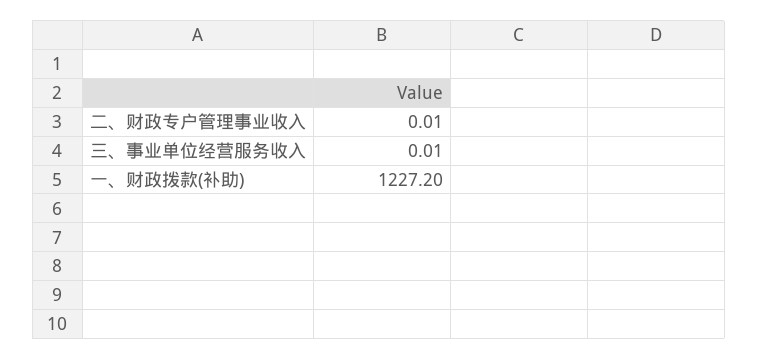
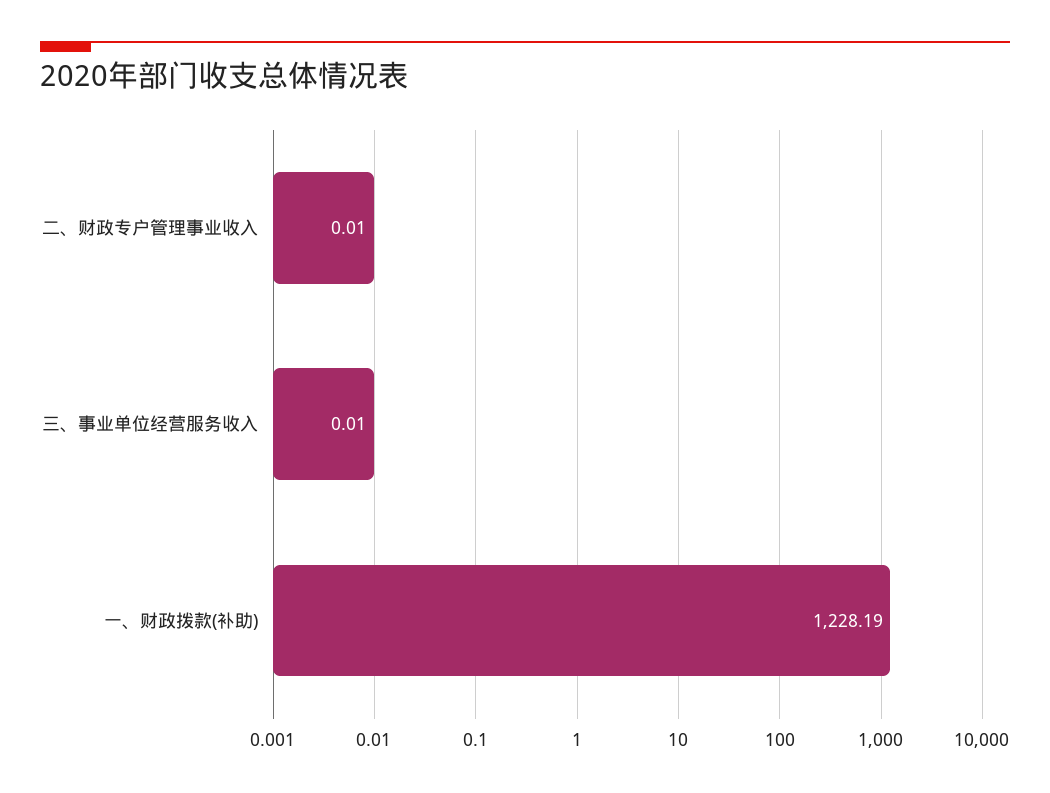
一、财政拨款(补助): 1227.2 -> 1228.19

